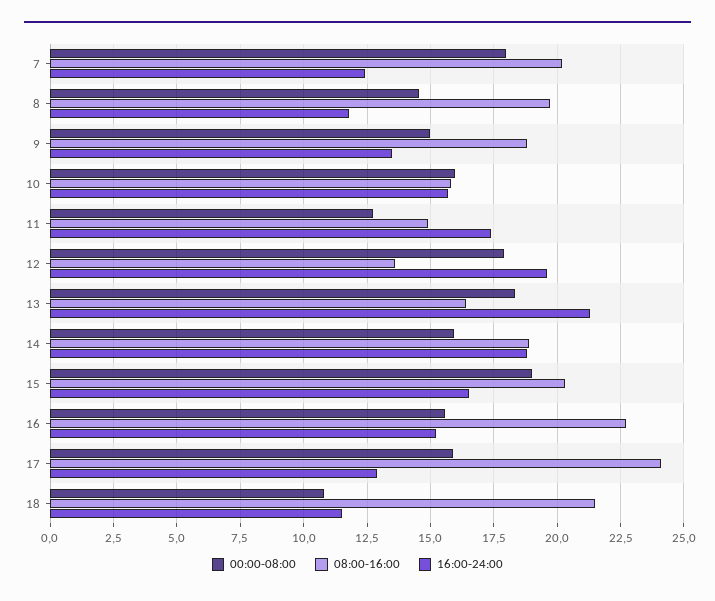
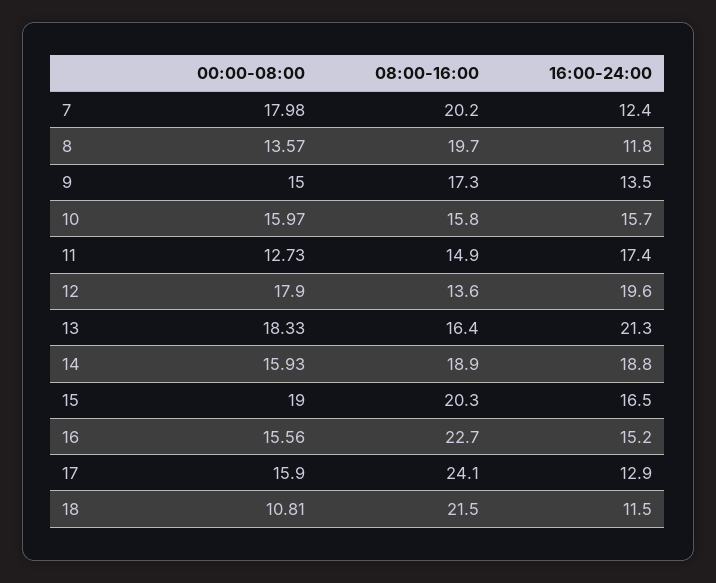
00:00-08:00, 8: 14.5 -> 13.57
08:00-16:00, 9: 18.75 -> 17.3

